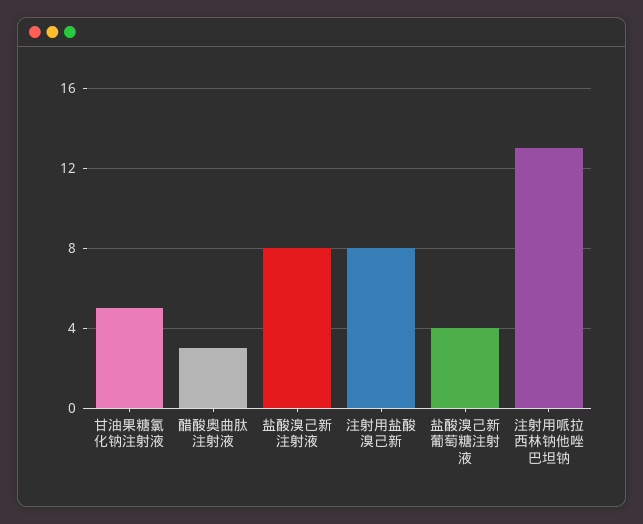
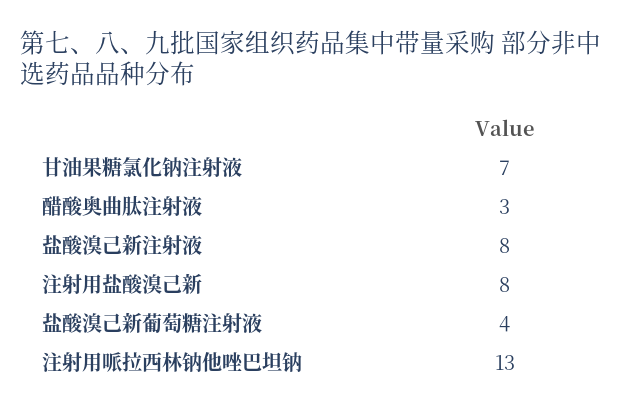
甘油果糖氯化钠注射液: 5 -> 7

